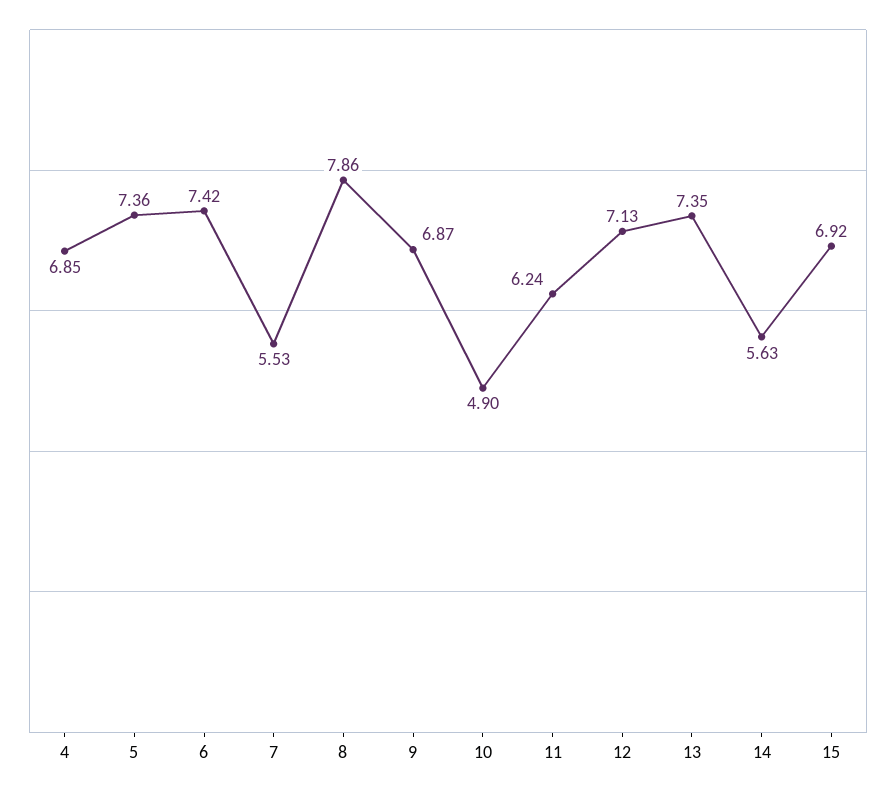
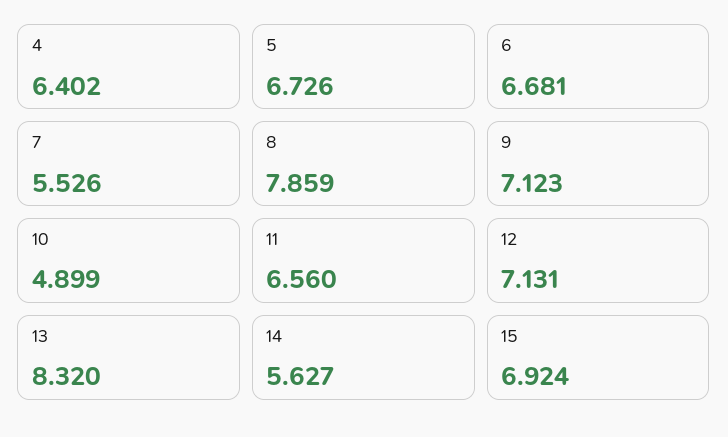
4: 6.85 -> 6.402
5: 7.36 -> 6.726
6: 7.42 -> 6.681
9: 6.87 -> 7.123
11: 6.24 -> 6.56
13: 7.35 -> 8.32

